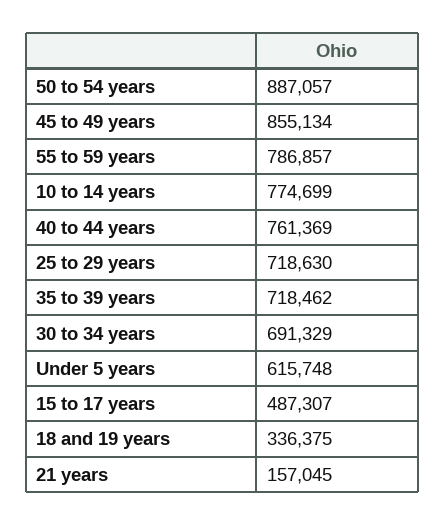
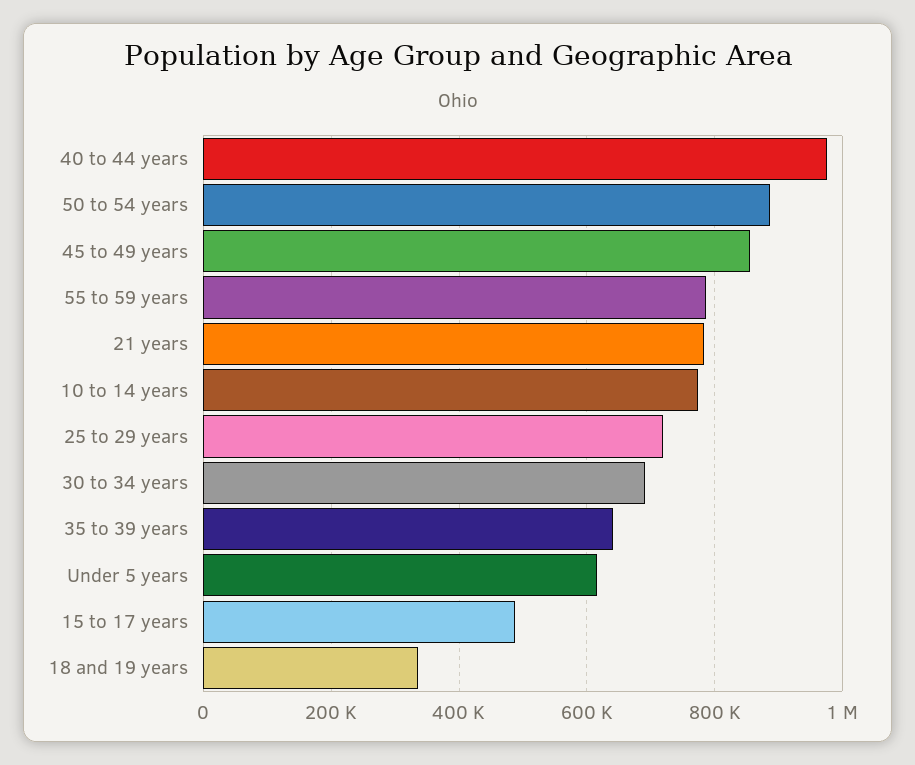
40 to 44 years: 761369 -> 980000
35 to 39 years: 718462 -> 640000
21 years: 157045 -> 780000

